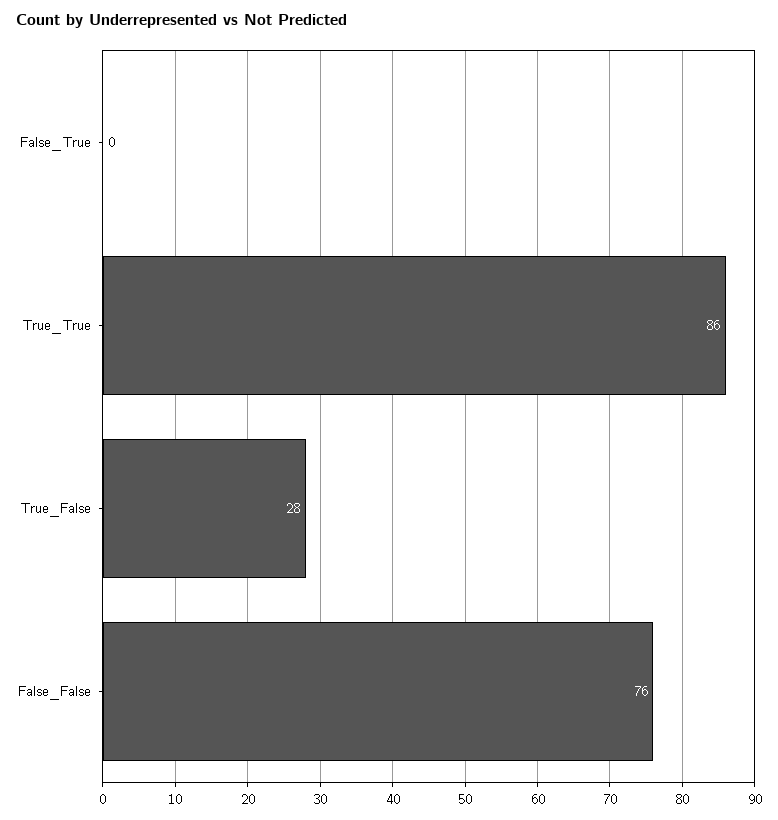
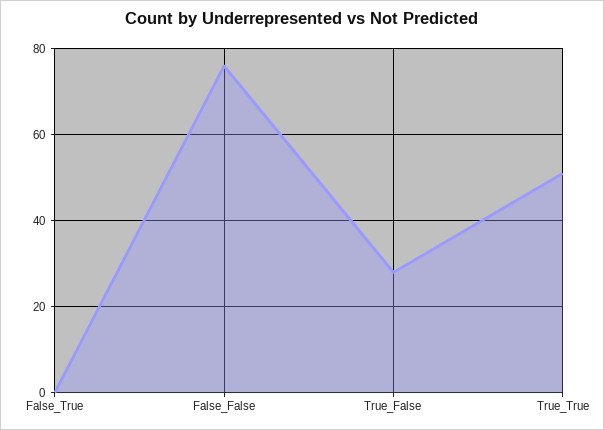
True_True: 86 -> 50

